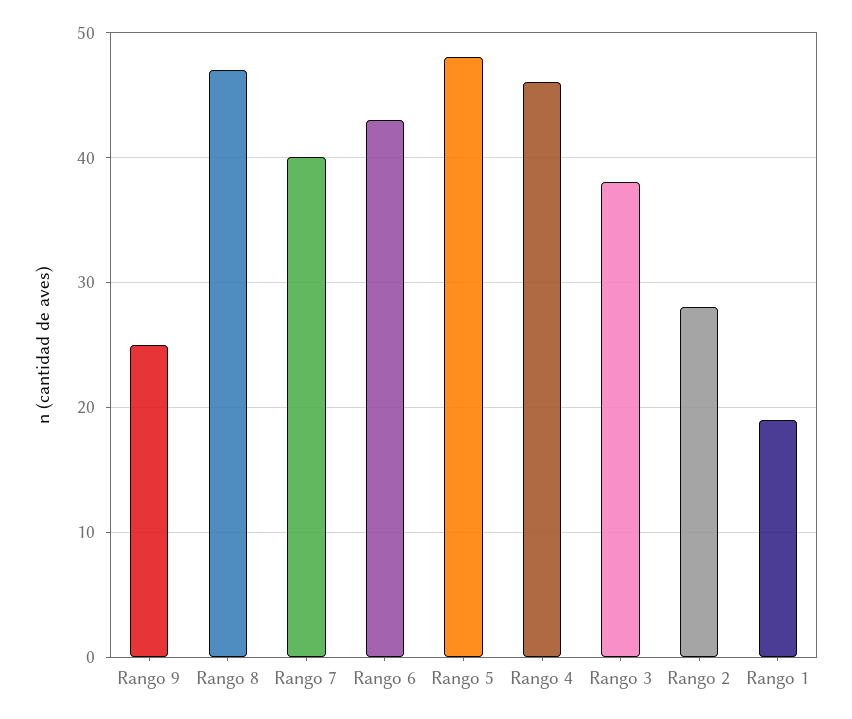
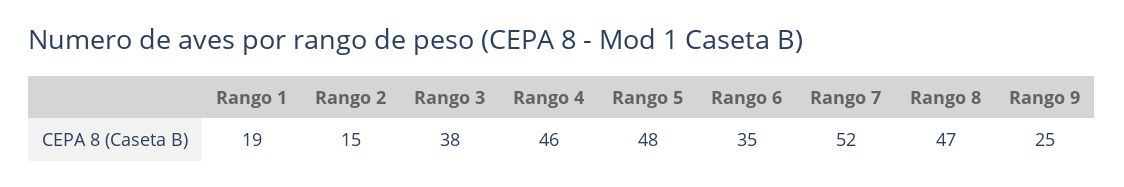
Rango 7: 40 -> 52
Rango 6: 43 -> 35
Rango 2: 28 -> 15

